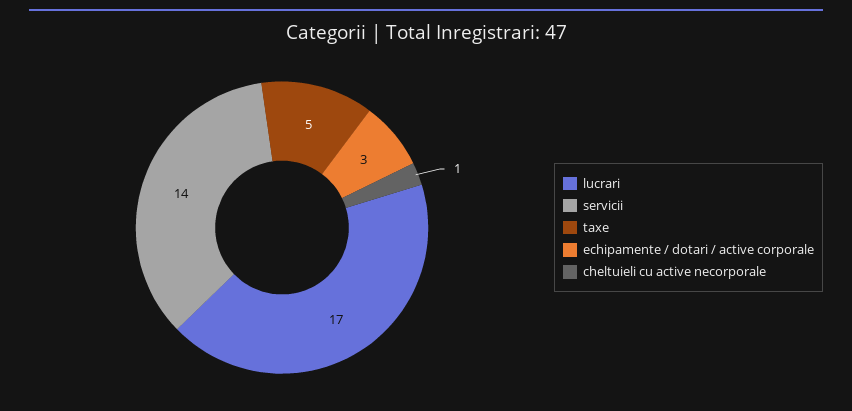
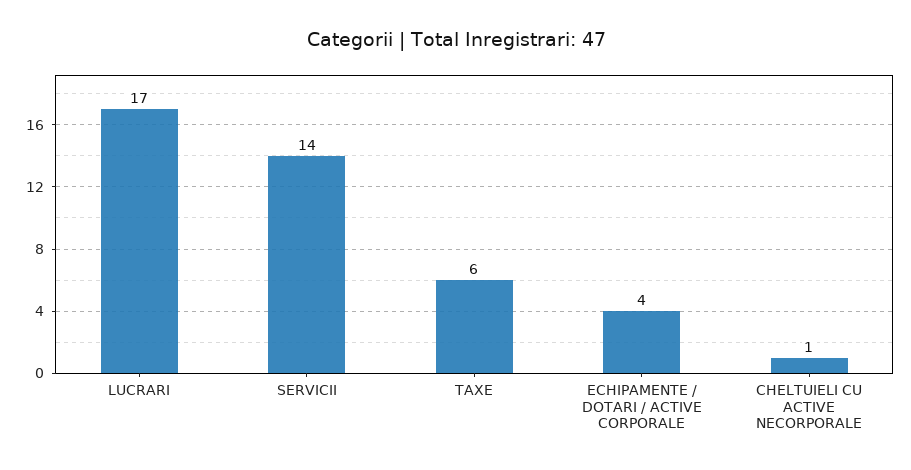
taxe: 5 -> 6
echipamente / dotari / active corporale: 3 -> 4

